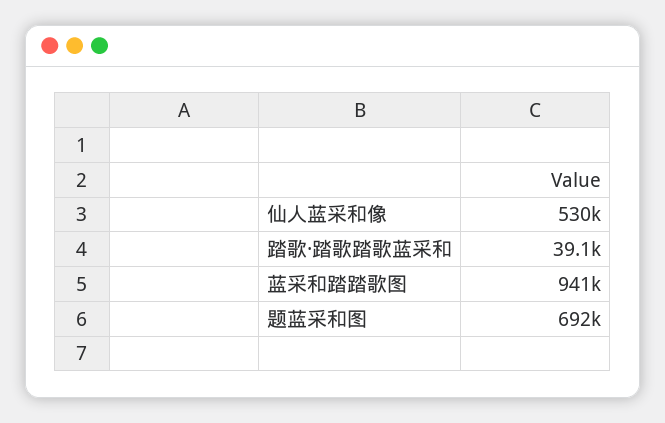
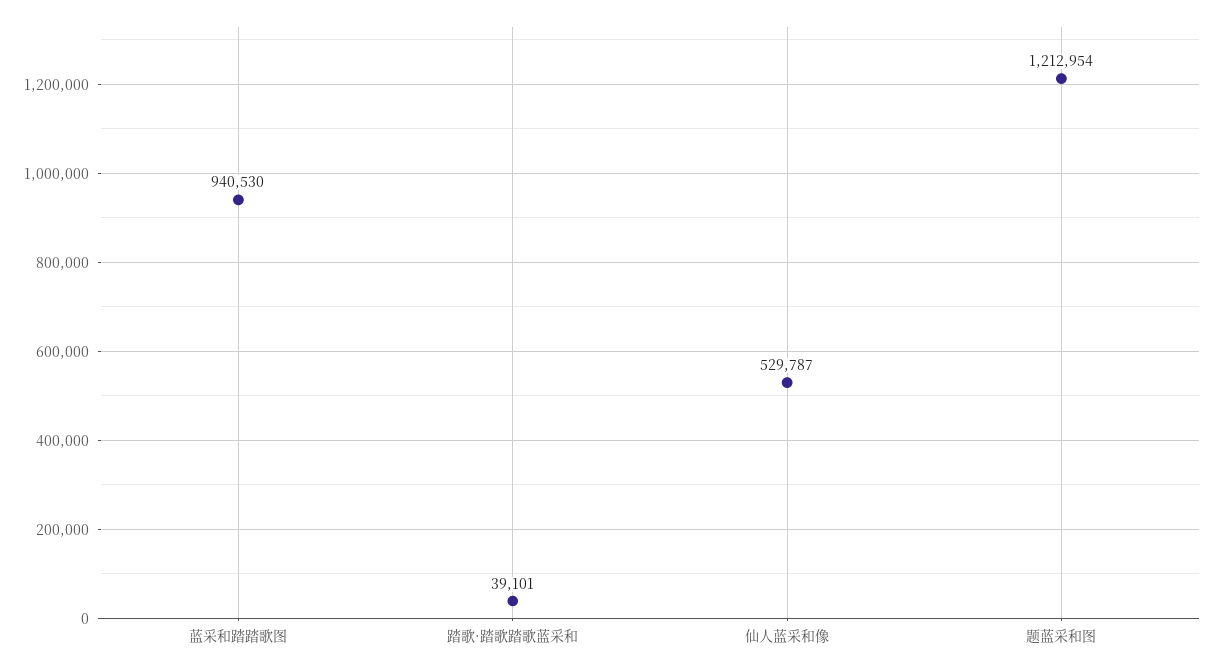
题蓝采和图: 692000 -> 1212954

